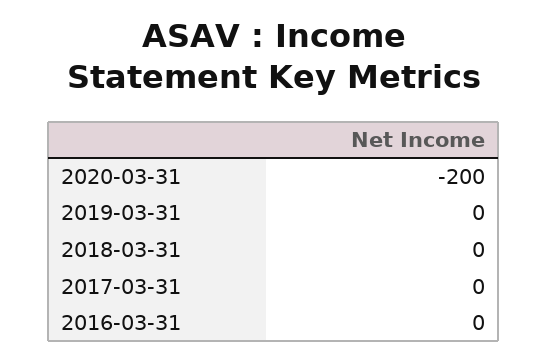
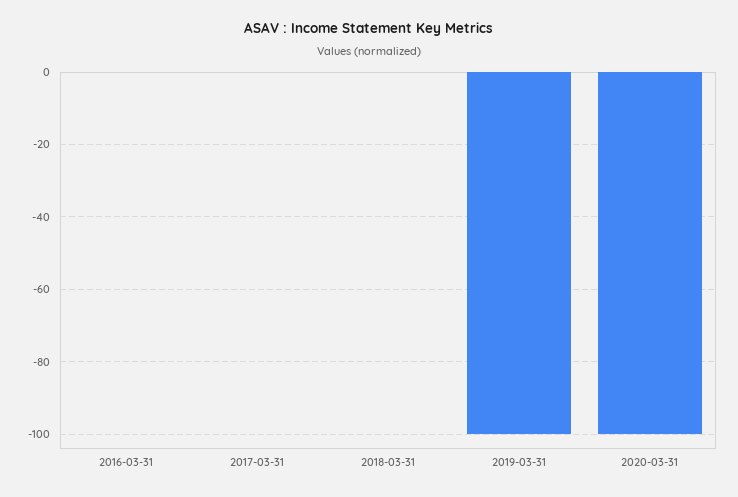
2020-03-31: -200 -> -100
2019-03-31: 0 -> -100

